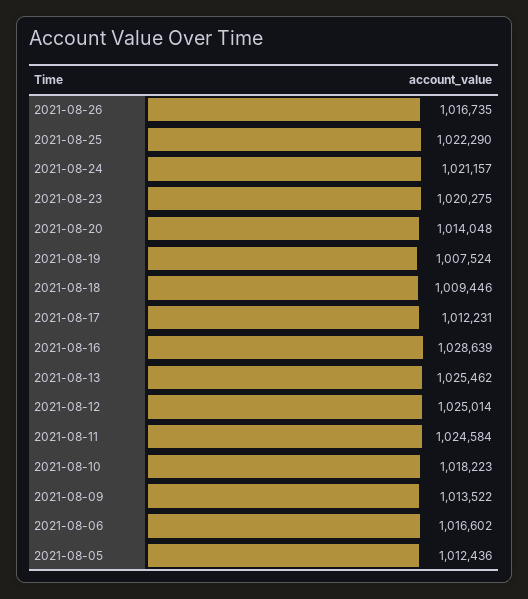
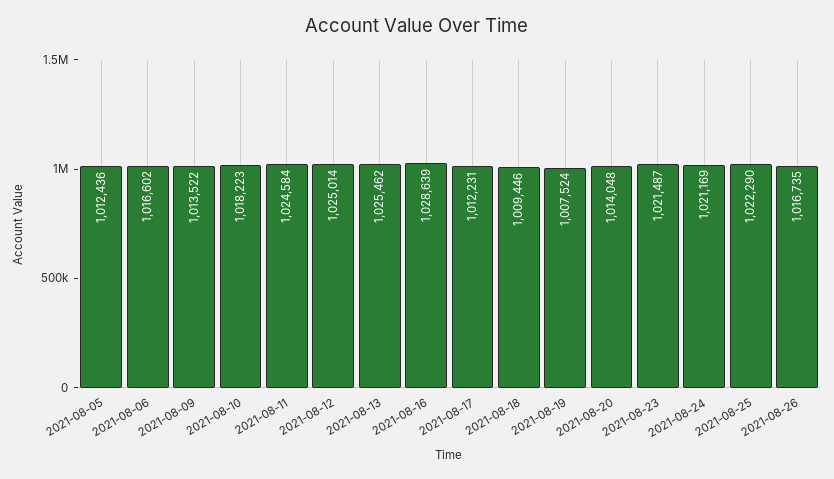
2021-08-24: 1021157 -> 1021169
2021-08-23: 1020275 -> 1021487

